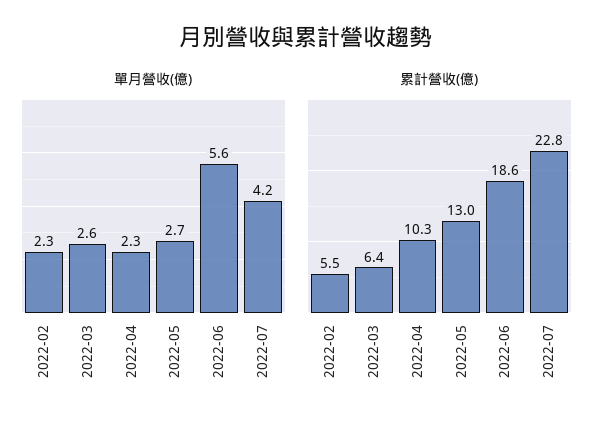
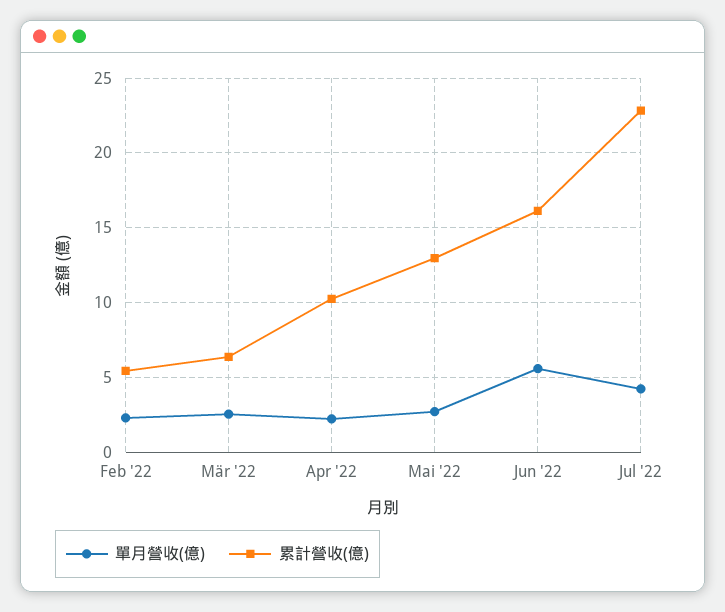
累計營收(億), 2022-06: 18.6 -> 16

